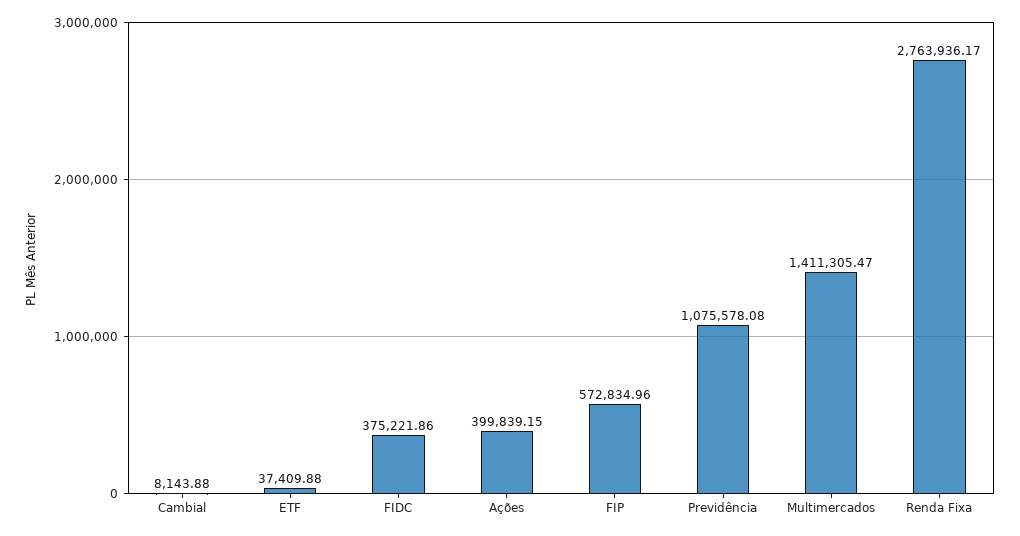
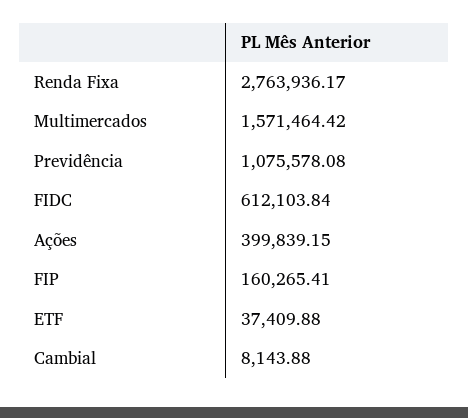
FIDC: 375221.86 -> 612103.84
FIP: 572834.96 -> 160265.41
Multimercados: 1411305.47 -> 1571464.42

